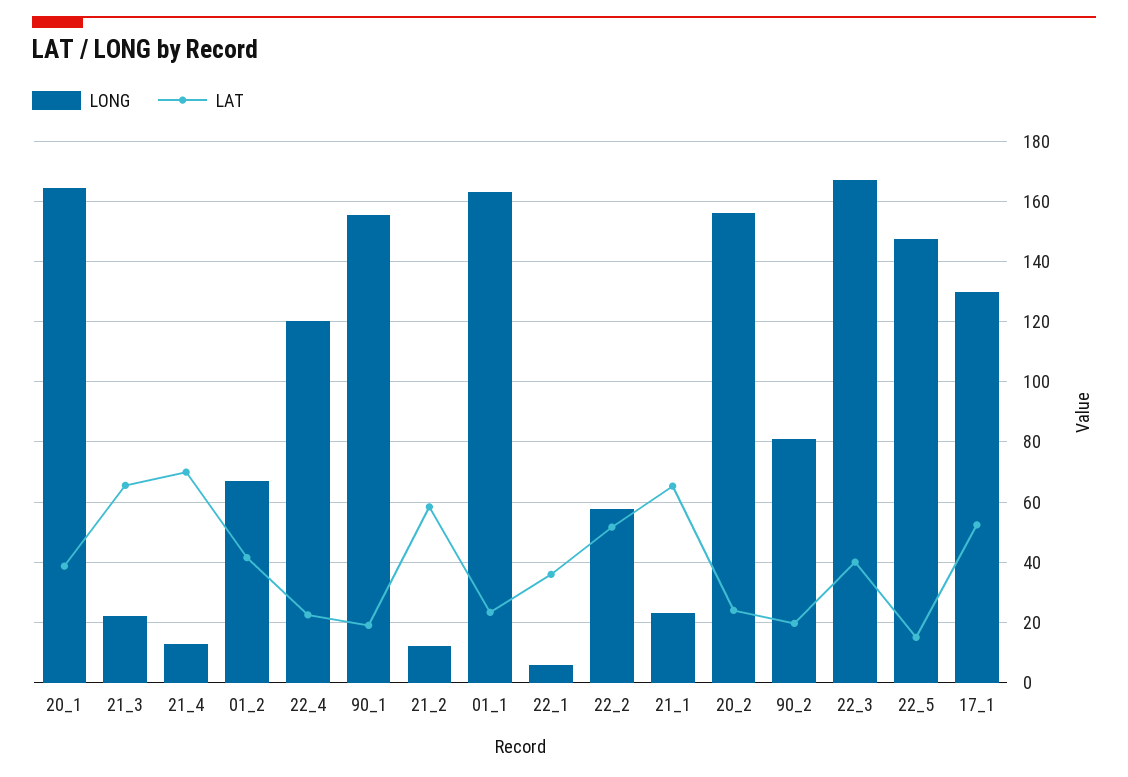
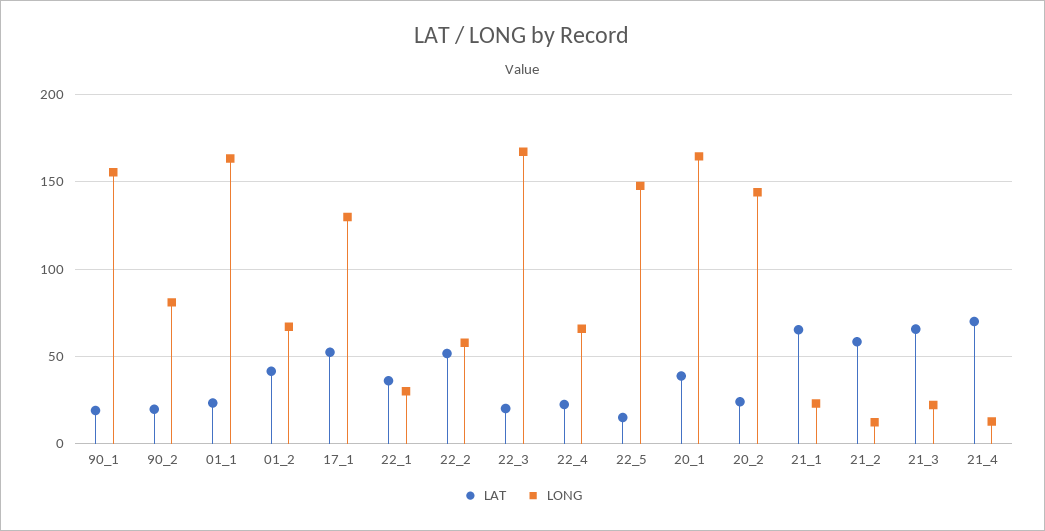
LONG, 22_4: 120 -> 65
LONG, 22_1: 6 -> 30
LONG, 20_2: 156 -> 145
LAT, 22_3: 40 -> 20

